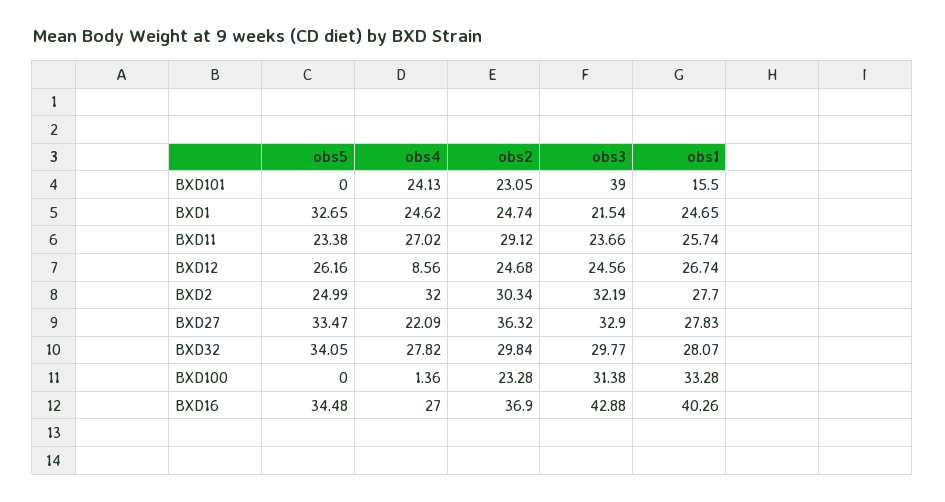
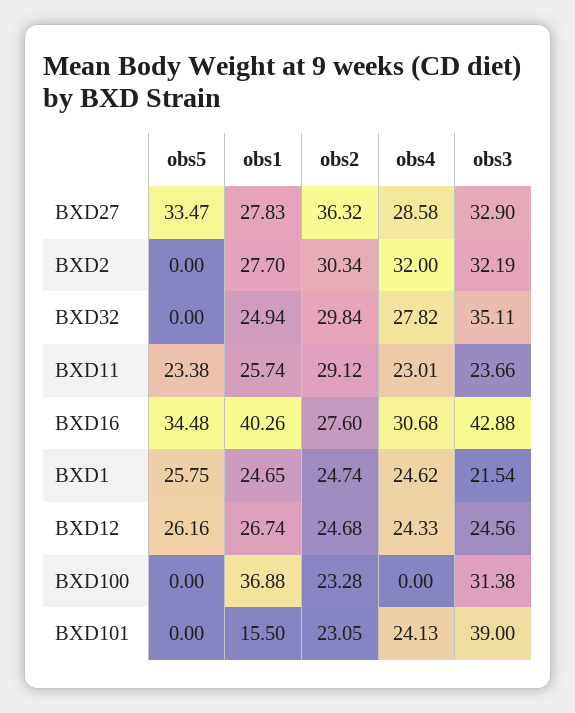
obs5, BXD1: 32.65 -> 25.75
obs4, BXD11: 27.02 -> 23.01
obs4, BXD12: 8.56 -> 24.33
obs5, BXD2: 24.99 -> 0
obs4, BXD27: 22.09 -> 28.58
obs5, BXD32: 34.05 -> 0
obs3, BXD32: 29.77 -> 35.11
obs1, BXD32: 28.07 -> 24.94
obs4, BXD100: 1.36 -> 0
obs1, BXD100: 33.28 -> 36.88
obs4, BXD16: 27 -> 30.68
obs2, BXD16: 36.9 -> 27.6

